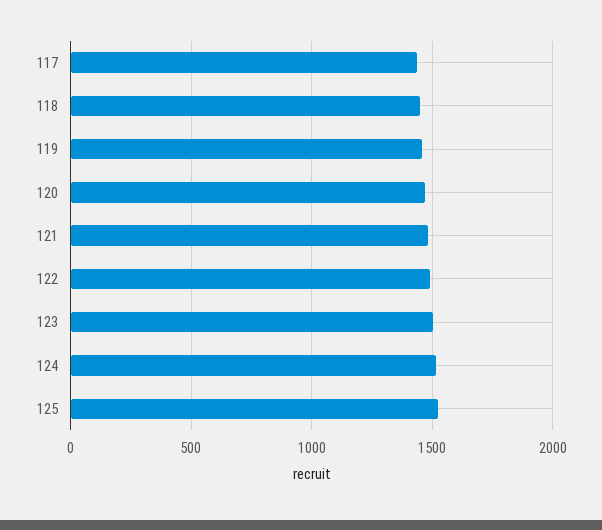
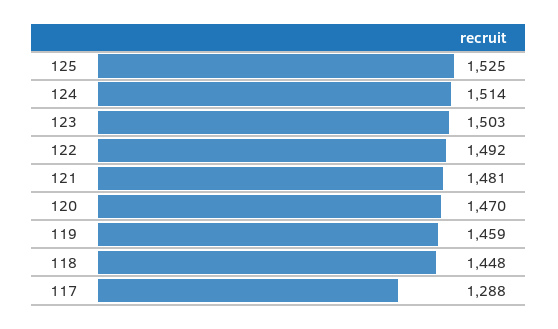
117: 1450 -> 1288

